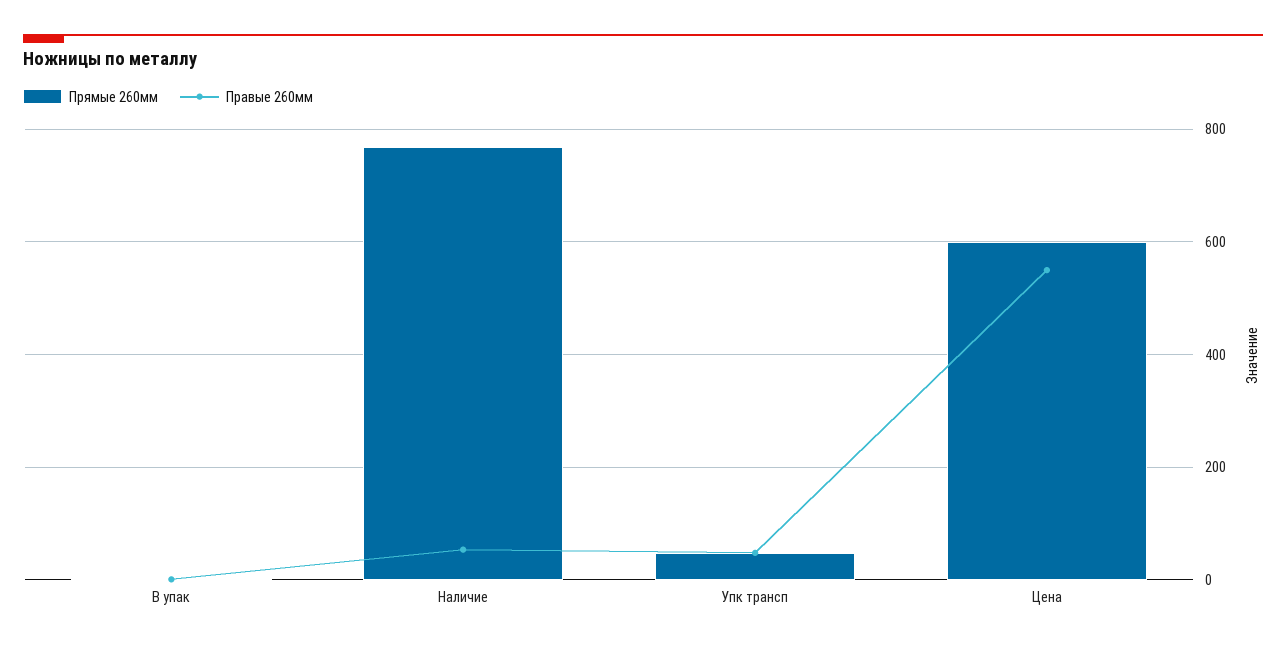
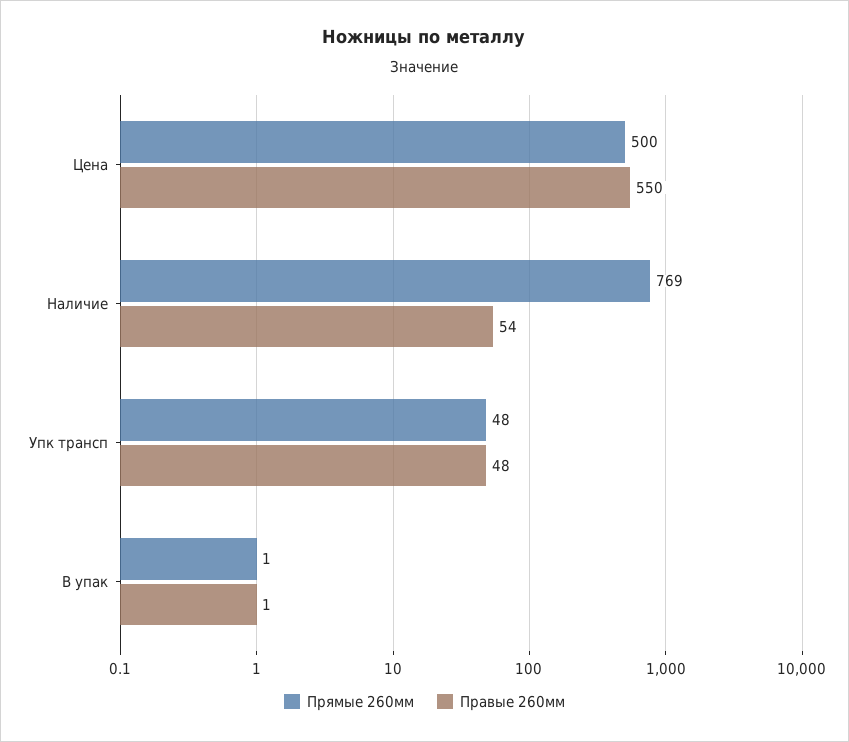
Прямые 260мм, Цена: 600 -> 500

